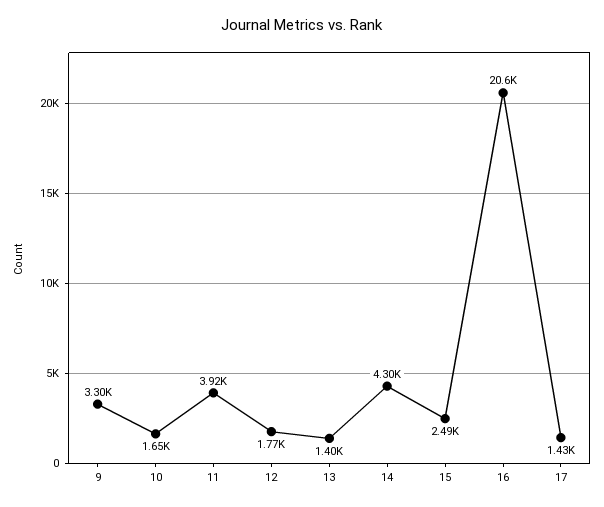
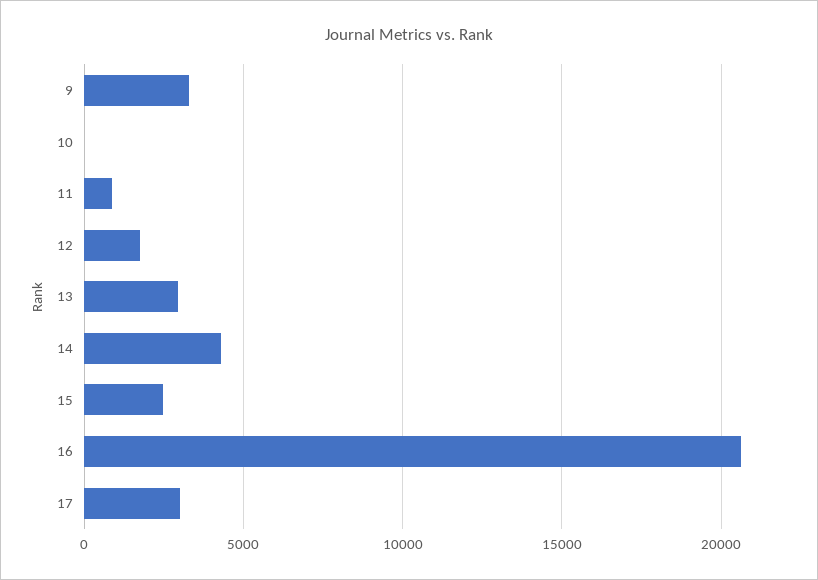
10: 1650 -> 0
11: 3920 -> 1000
13: 1400 -> 3000
17: 1430 -> 3000

